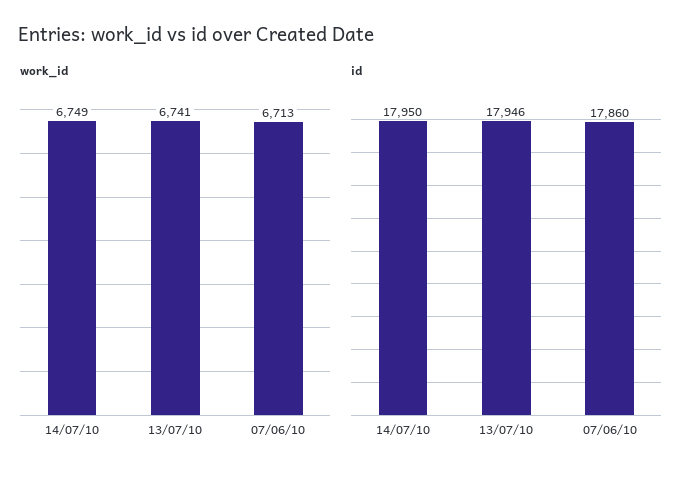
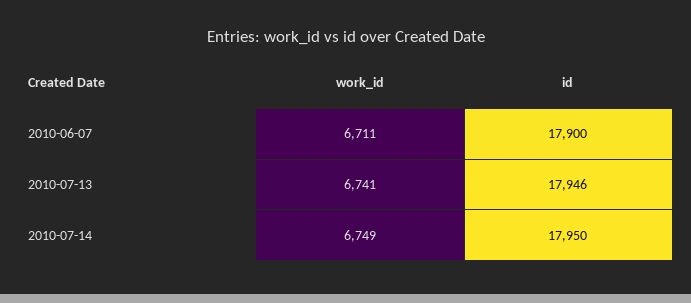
work_id, 07/06/10: 6713 -> 6711
id, 07/06/10: 17860 -> 17900

